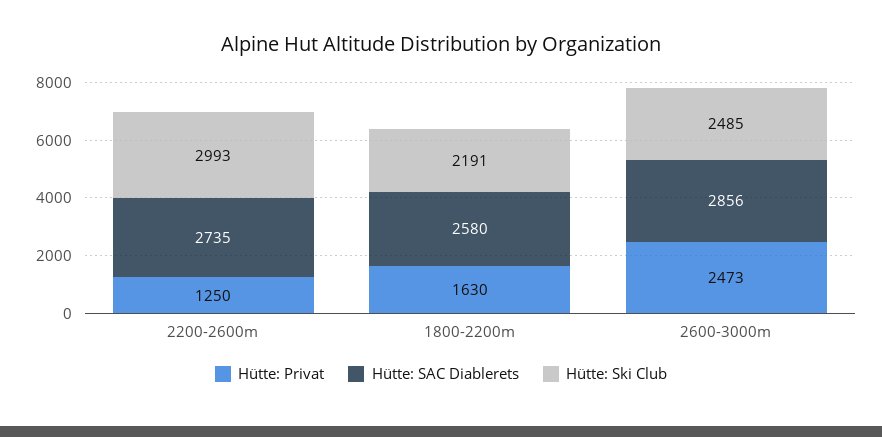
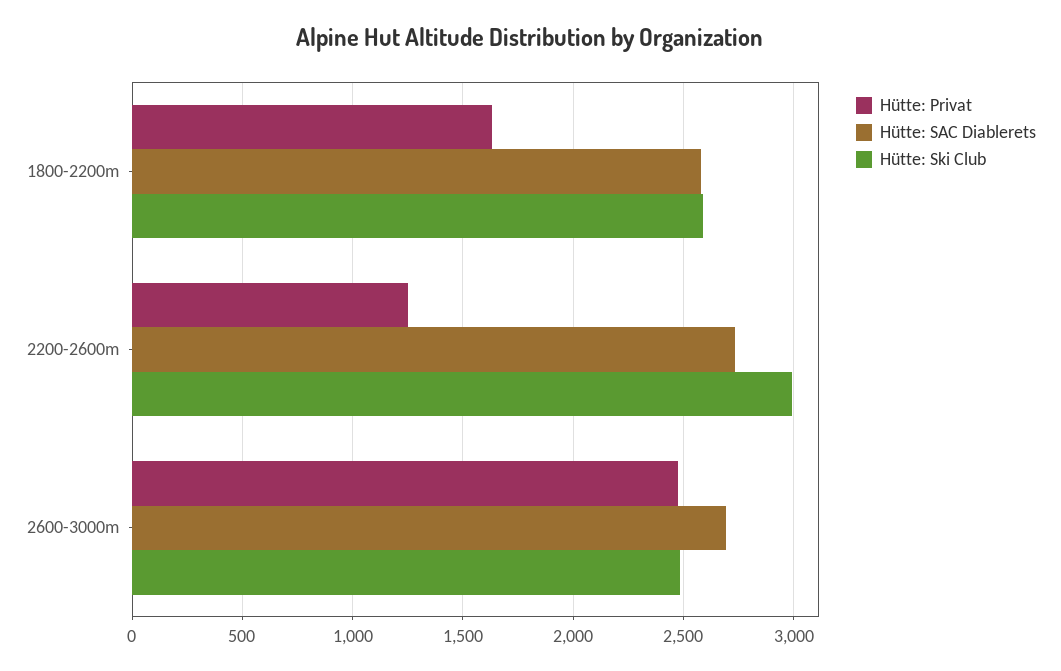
Hütte: Ski Club, 1800-2200m: 2191 -> 2600
Hütte: SAC Diablerets, 2600-3000m: 2856 -> 2700

